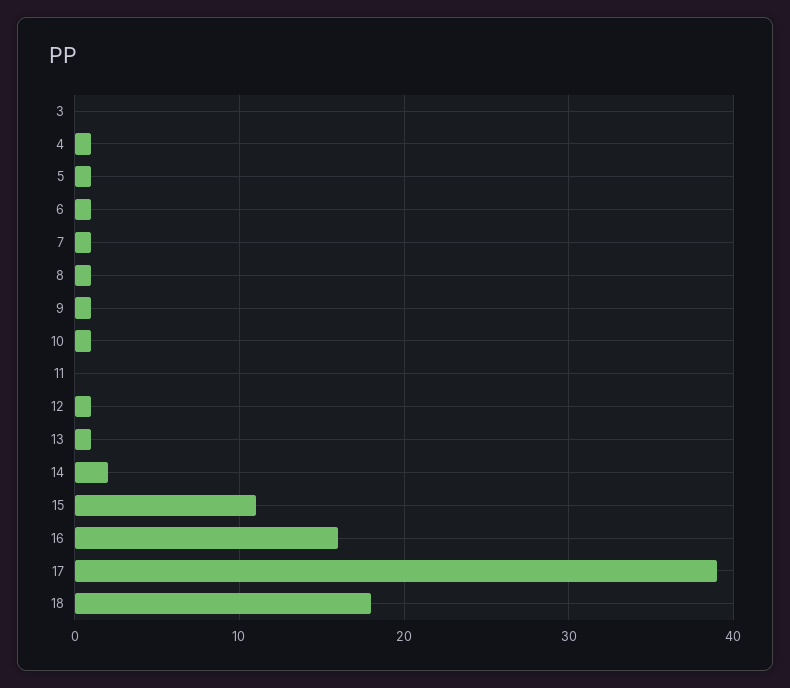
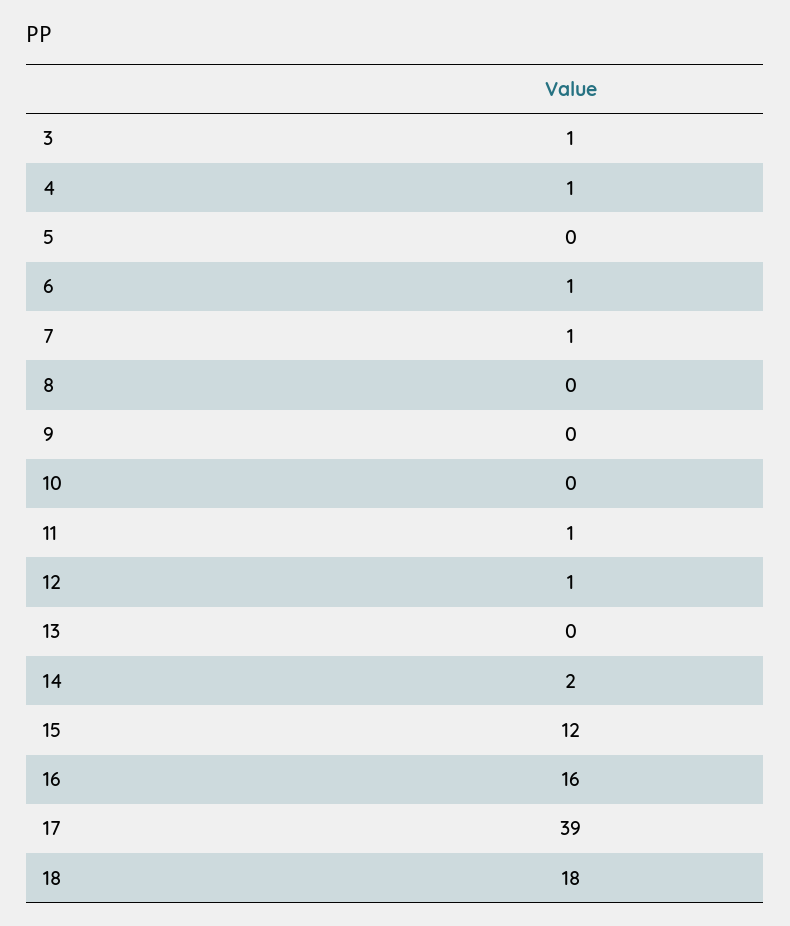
3: 0 -> 1
5: 1 -> 0
8: 1 -> 0
9: 1 -> 0
10: 1 -> 0
11: 0 -> 1
13: 1 -> 0
15: 11 -> 12

